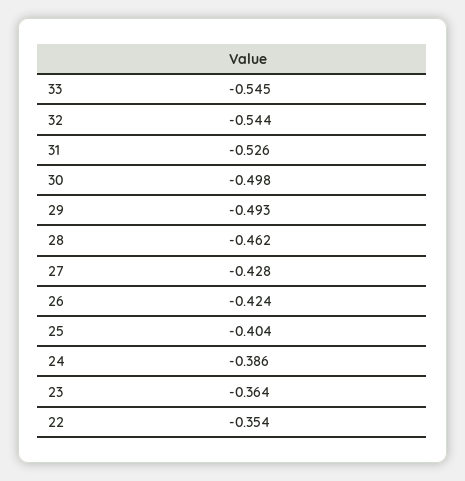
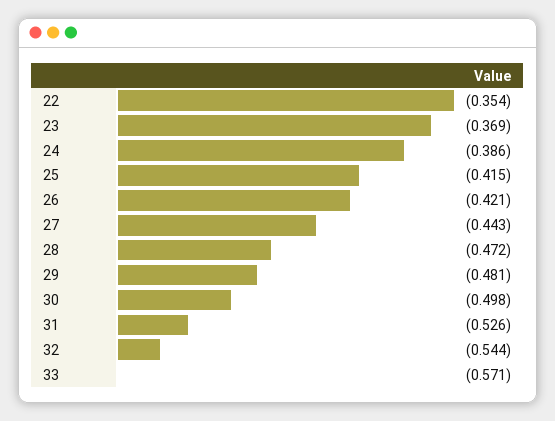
33: -0.545 -> -0.571
29: -0.493 -> -0.481
28: -0.462 -> -0.472
27: -0.428 -> -0.443
26: -0.424 -> -0.421
25: -0.404 -> -0.415
23: -0.364 -> -0.369

